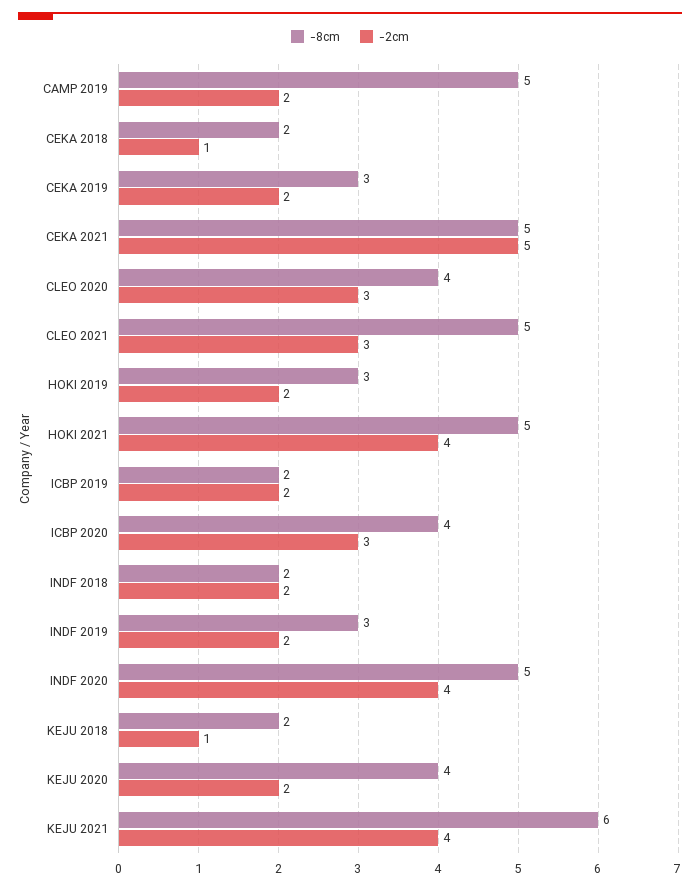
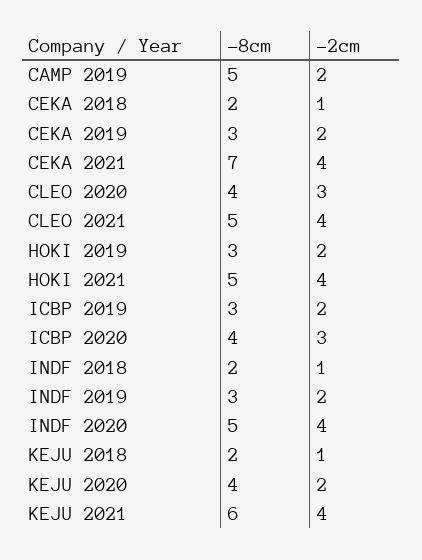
-8cm, CEKA 2021: 5 -> 7
-2cm, CEKA 2021: 5 -> 4
-2cm, CLEO 2021: 3 -> 4
-8cm, ICBP 2019: 2 -> 3
-2cm, INDF 2018: 2 -> 1

